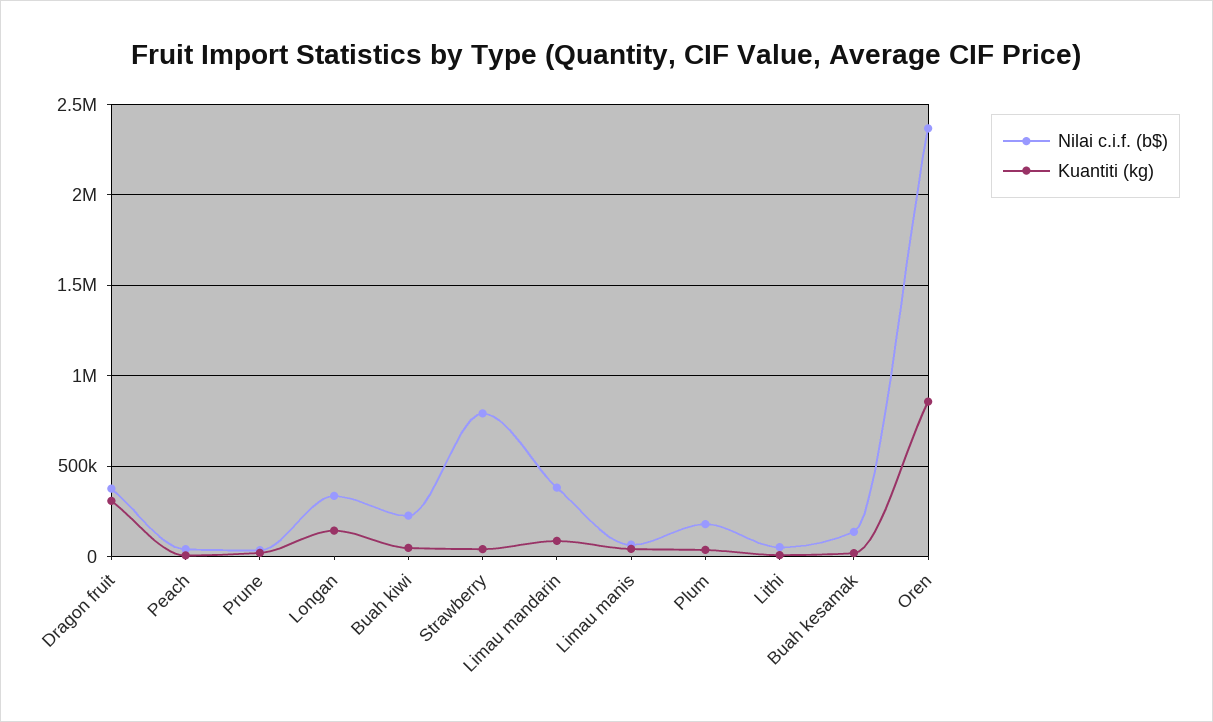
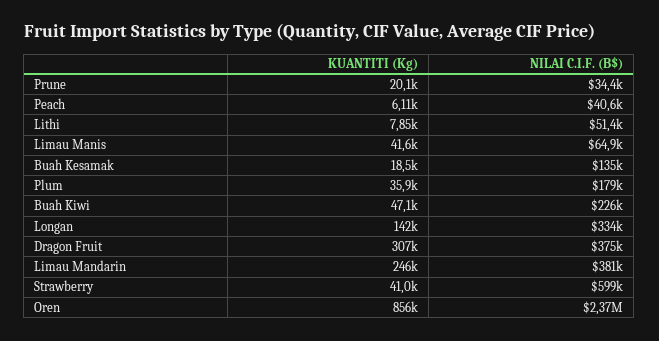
Nilai c.i.f. (b$), Strawberry: 800000 -> 599000
Kuantiti (kg), Limau mandarin: 100000 -> 246000

